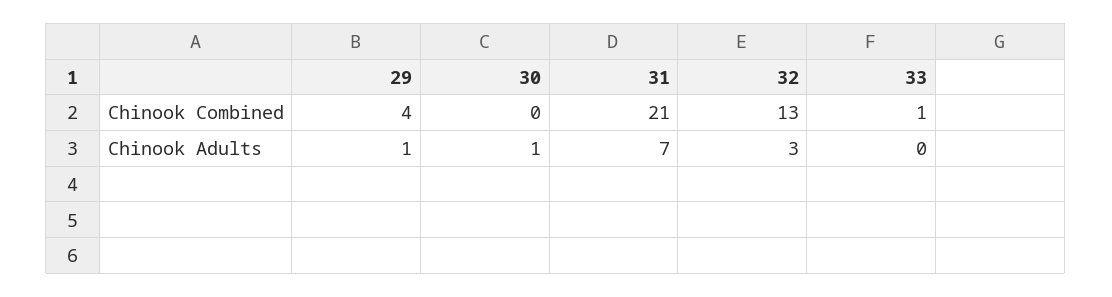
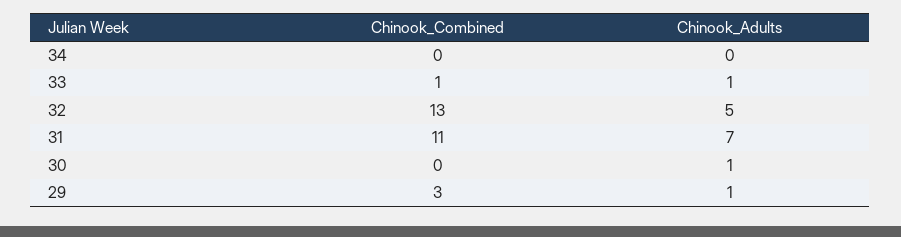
29, Chinook Combined: 4 -> 3
31, Chinook Combined: 21 -> 11
32, Chinook Adults: 3 -> 5
33, Chinook Adults: 0 -> 1
34, Chinook Combined: none -> 0
34, Chinook Adults: none -> 0

